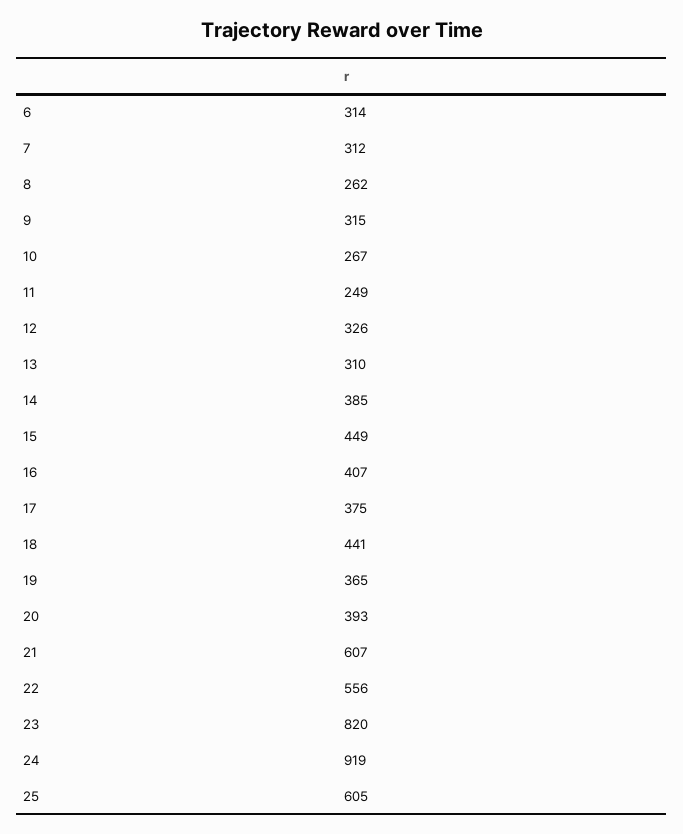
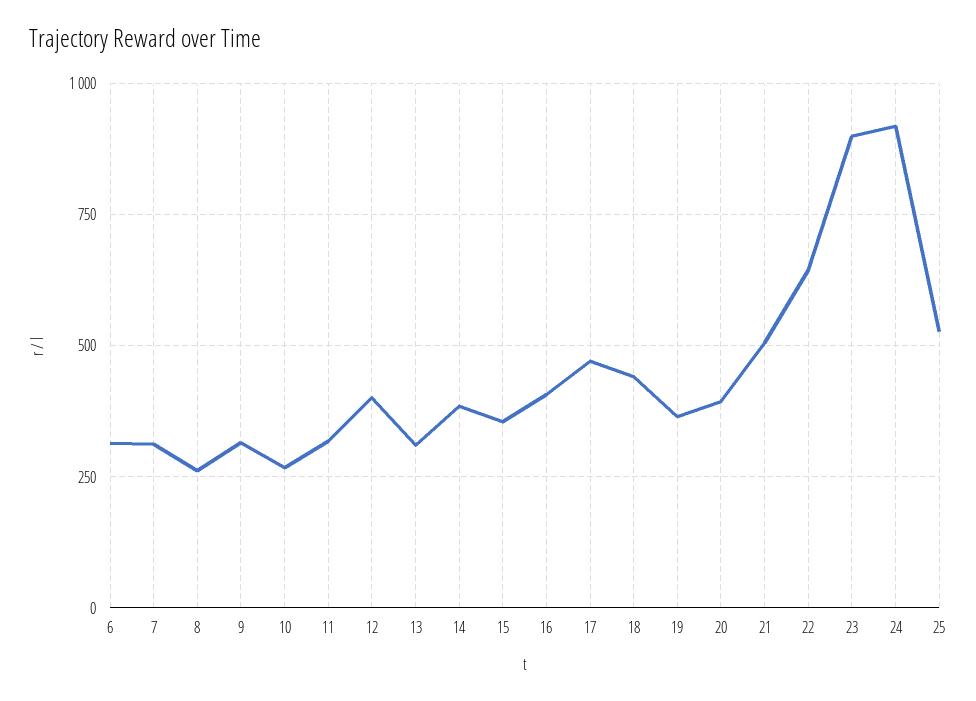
11: 249 -> 325
12: 326 -> 400
15: 449 -> 350
17: 375 -> 475
21: 607 -> 500
22: 556 -> 650
23: 820 -> 900
25: 605 -> 525

